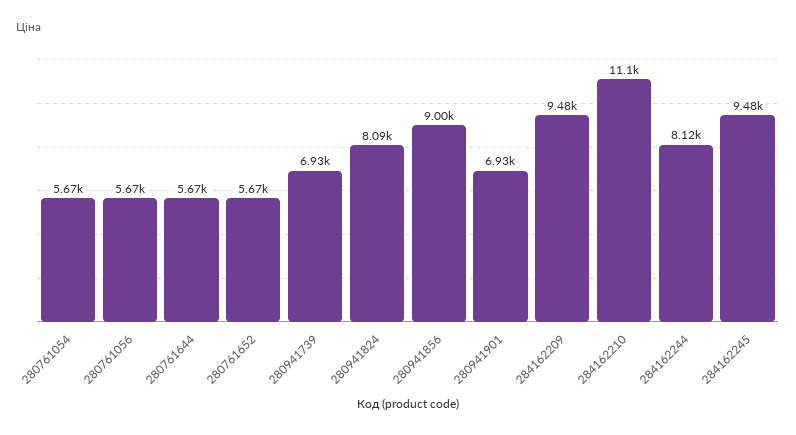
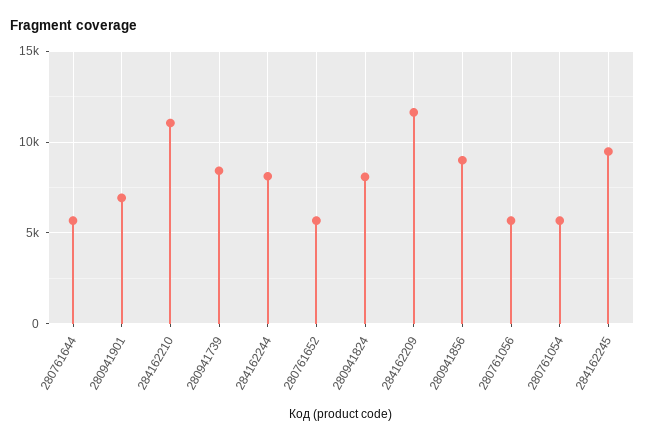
280941739: 6930 -> 8500
284162209: 9480 -> 11500

